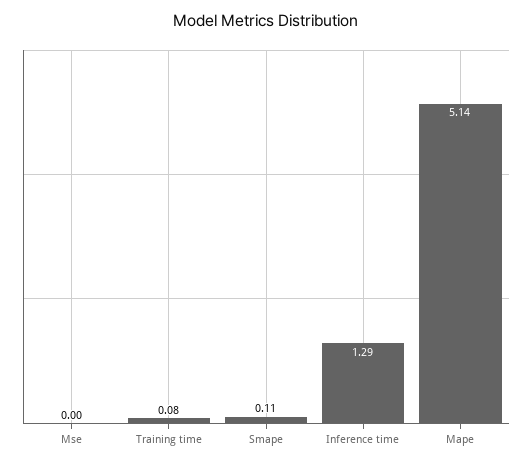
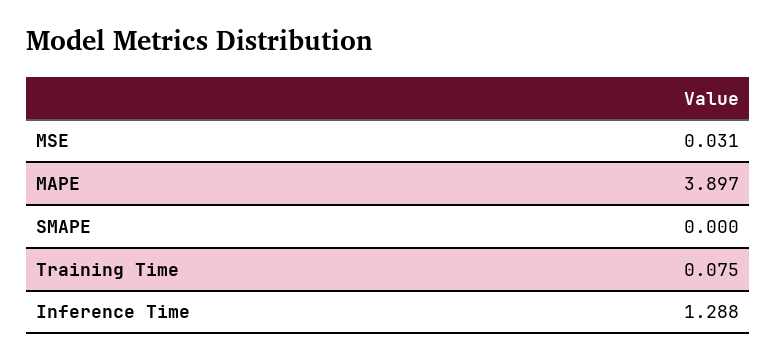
Mse: 0 -> 0.031
Smape: 0.11 -> 0
Mape: 5.14 -> 3.897

